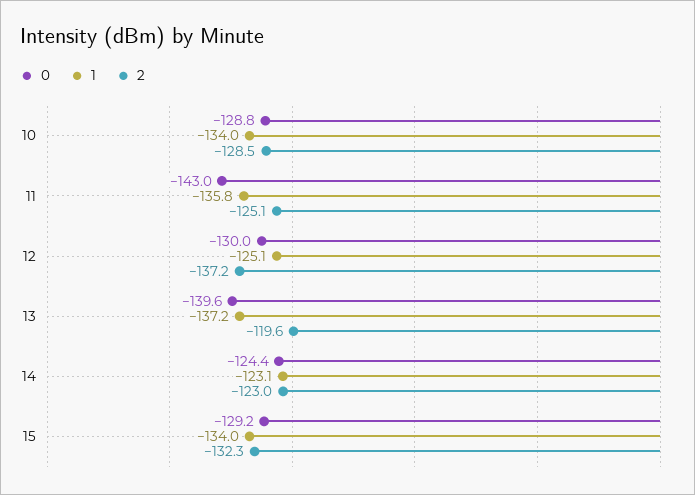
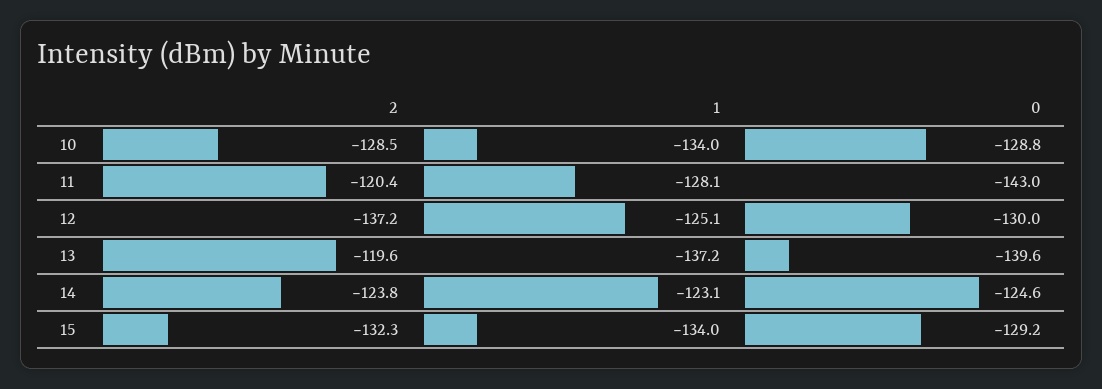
1, 11: -135.8 -> -128.1
2, 11: -125.1 -> -120.4
0, 14: -124.4 -> -124.6
2, 14: -123 -> -123.8

